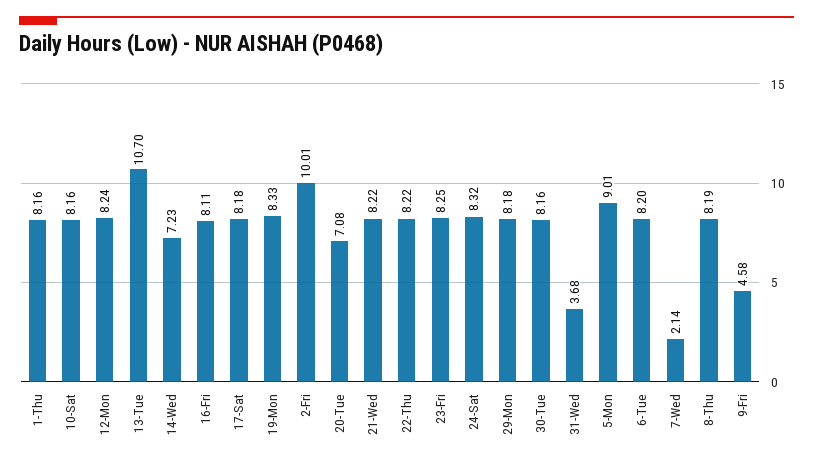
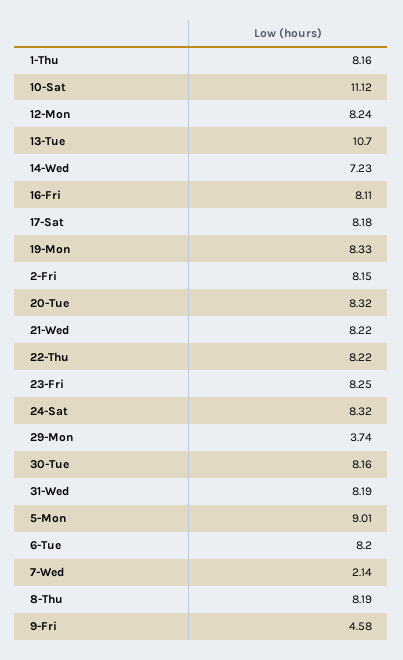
10-Sat: 8.16 -> 11.12
2-Fri: 10.01 -> 8.15
20-Tue: 7.08 -> 8.32
29-Mon: 8.18 -> 3.74
31-Wed: 3.68 -> 8.19

